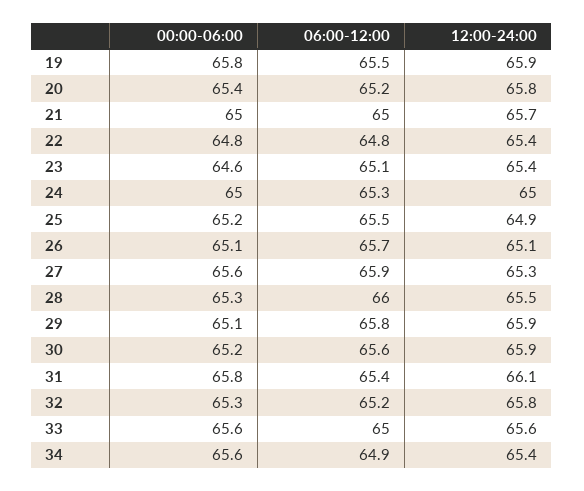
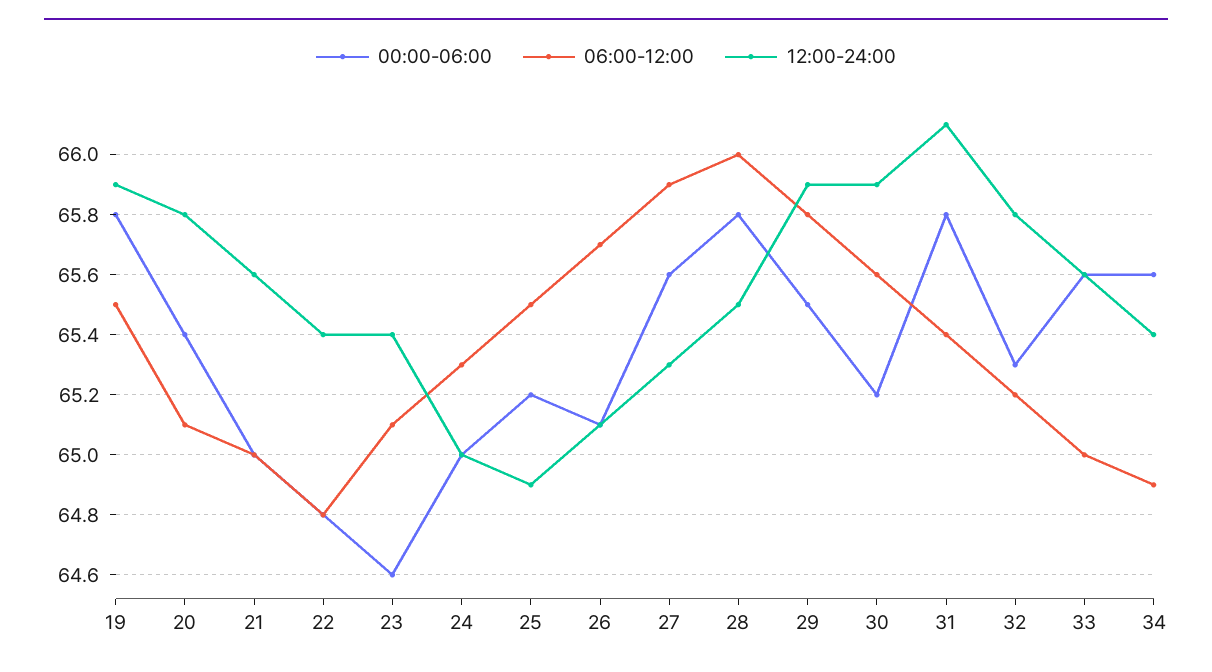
06:00-12:00, 20: 65.2 -> 65.1
12:00-24:00, 21: 65.7 -> 65.6
00:00-06:00, 28: 65.3 -> 65.8
00:00-06:00, 29: 65.1 -> 65.5

